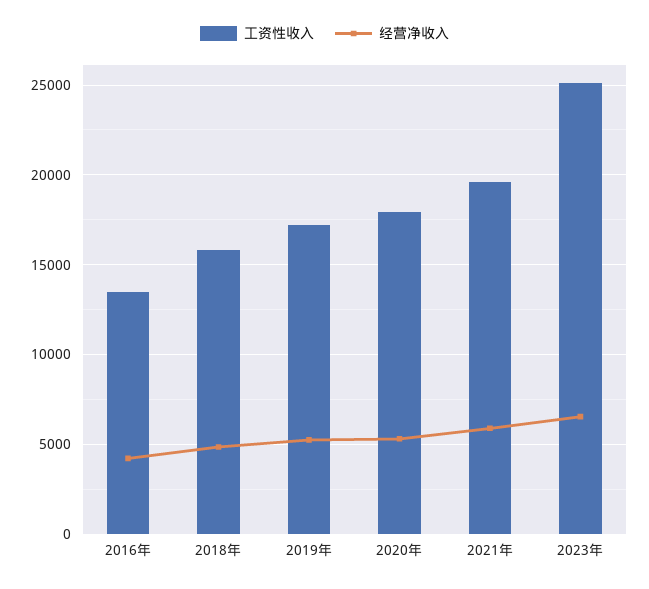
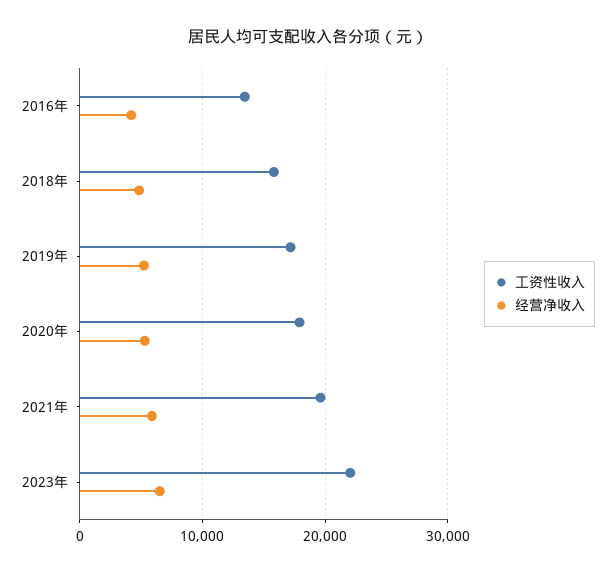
工资性收入, 2023年: 25000 -> 22000

